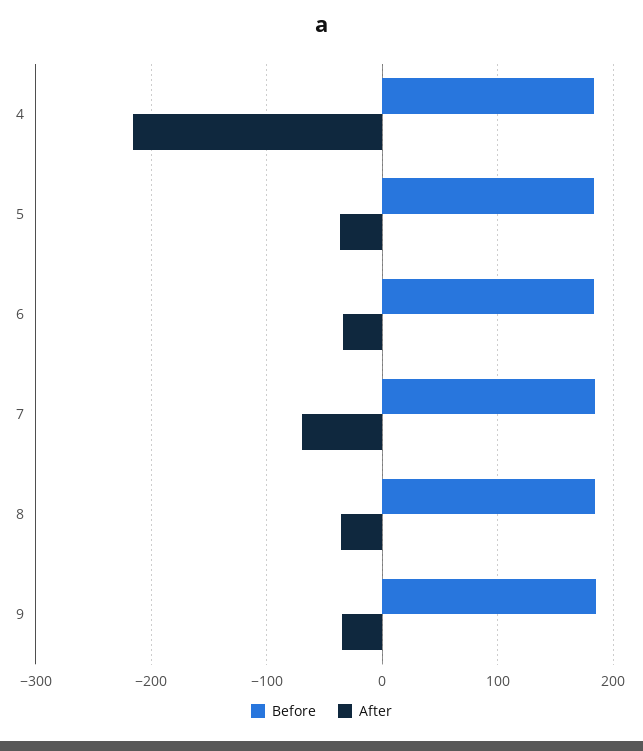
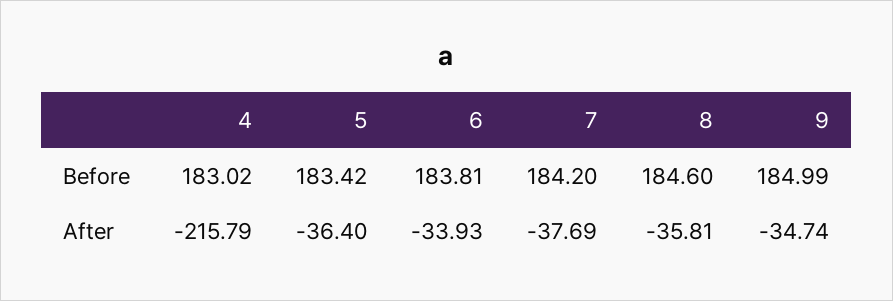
After, 7: -70 -> -37.69

